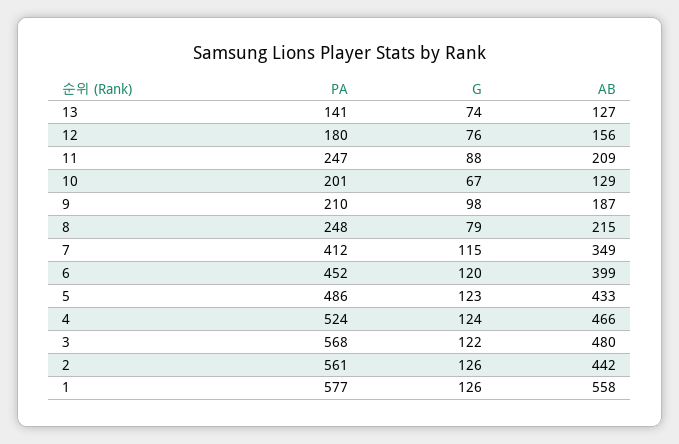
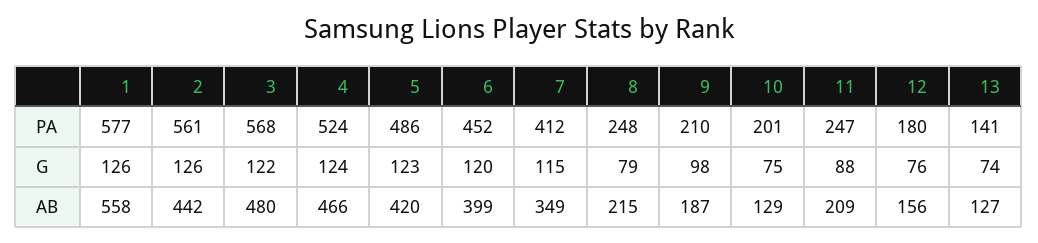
G, 10: 67 -> 75
AB, 5: 433 -> 420

